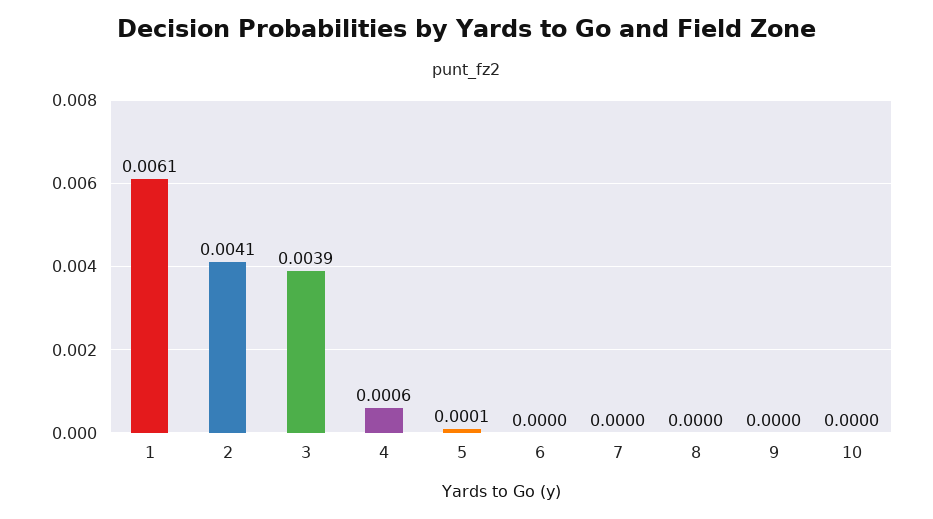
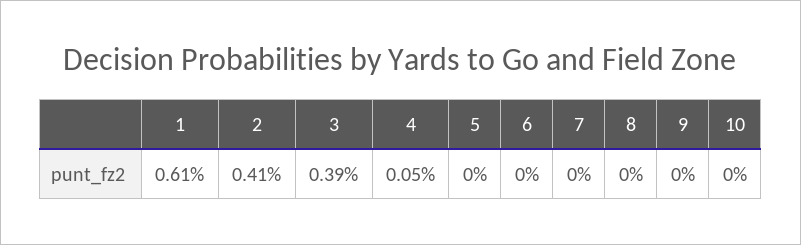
4: 0.0006 -> 0.0005
5: 0.0001 -> 0

